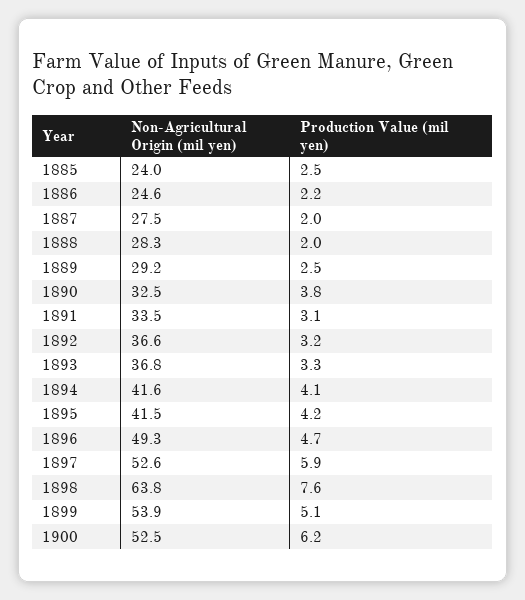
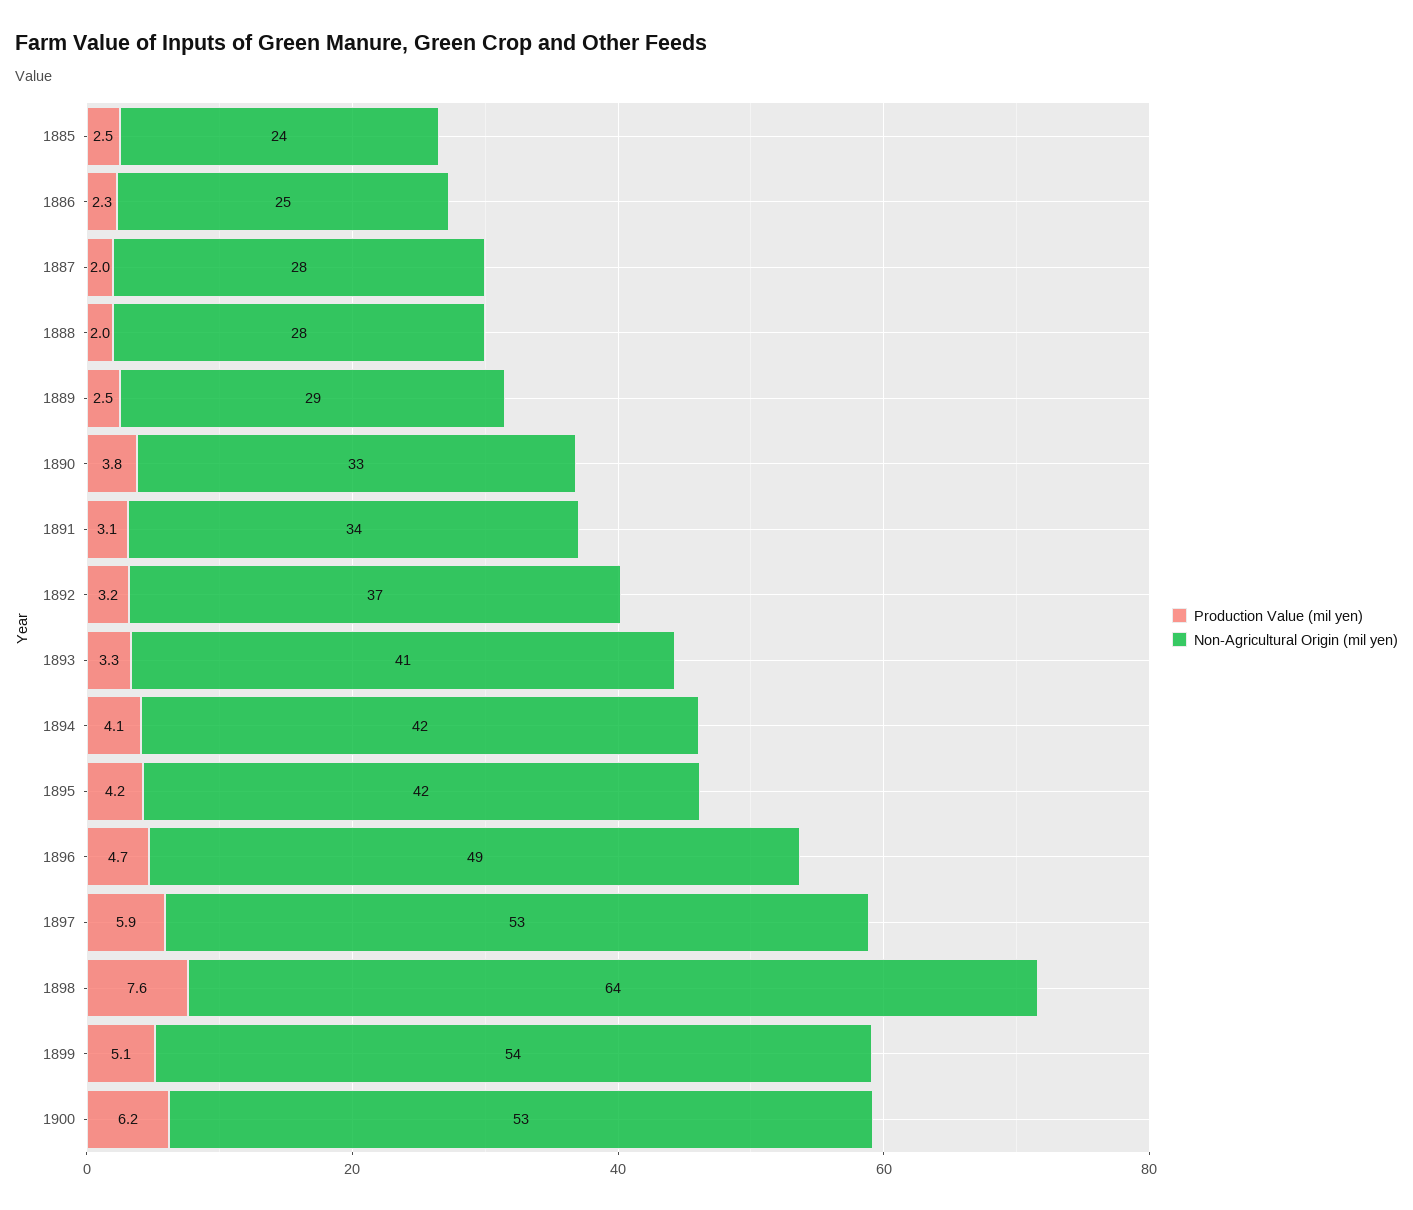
Production Value (mil yen), 1886: 2.2 -> 2.3
Non-Agricultural Origin (mil yen), 1893: 36.8 -> 41

